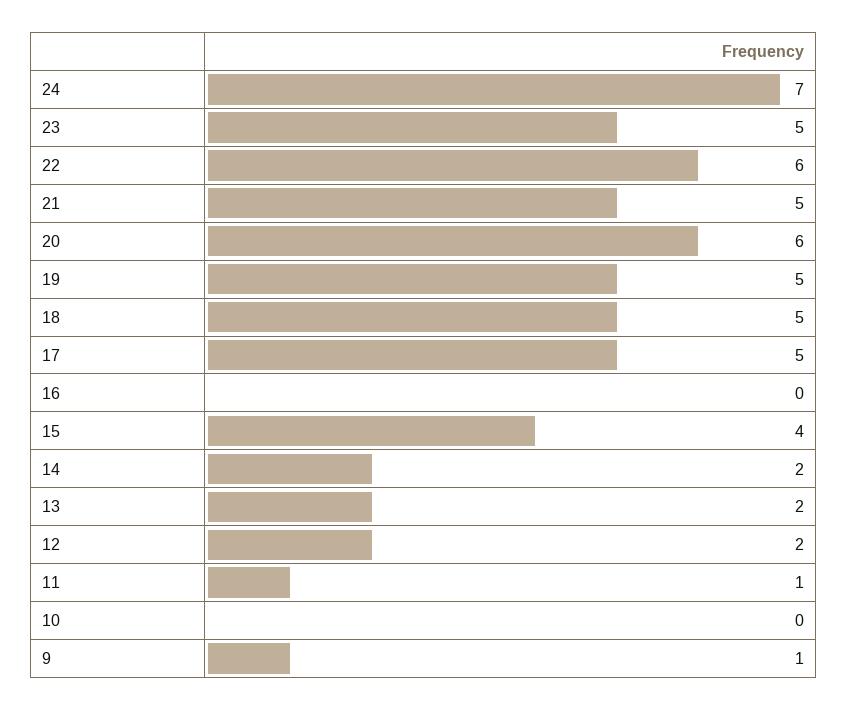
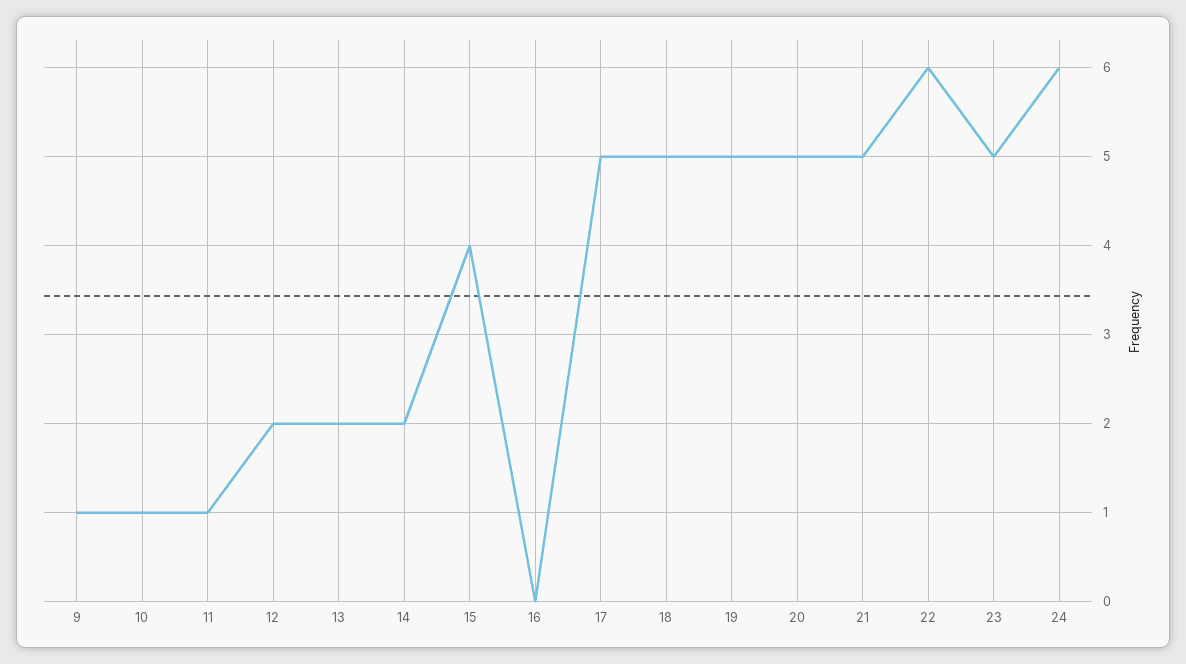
24: 7 -> 6
20: 6 -> 5
10: 0 -> 1

